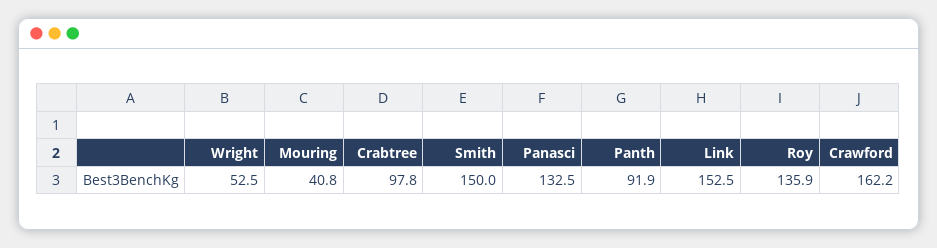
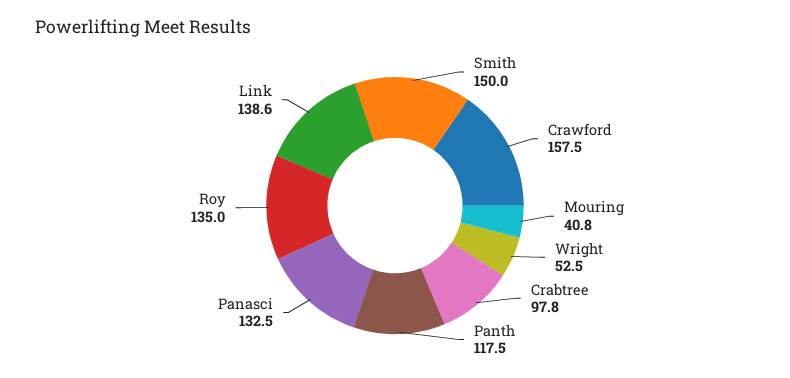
Panth: 91.9 -> 117.5
Link: 152.5 -> 138.6
Roy: 135.9 -> 135
Crawford: 162.2 -> 157.5

